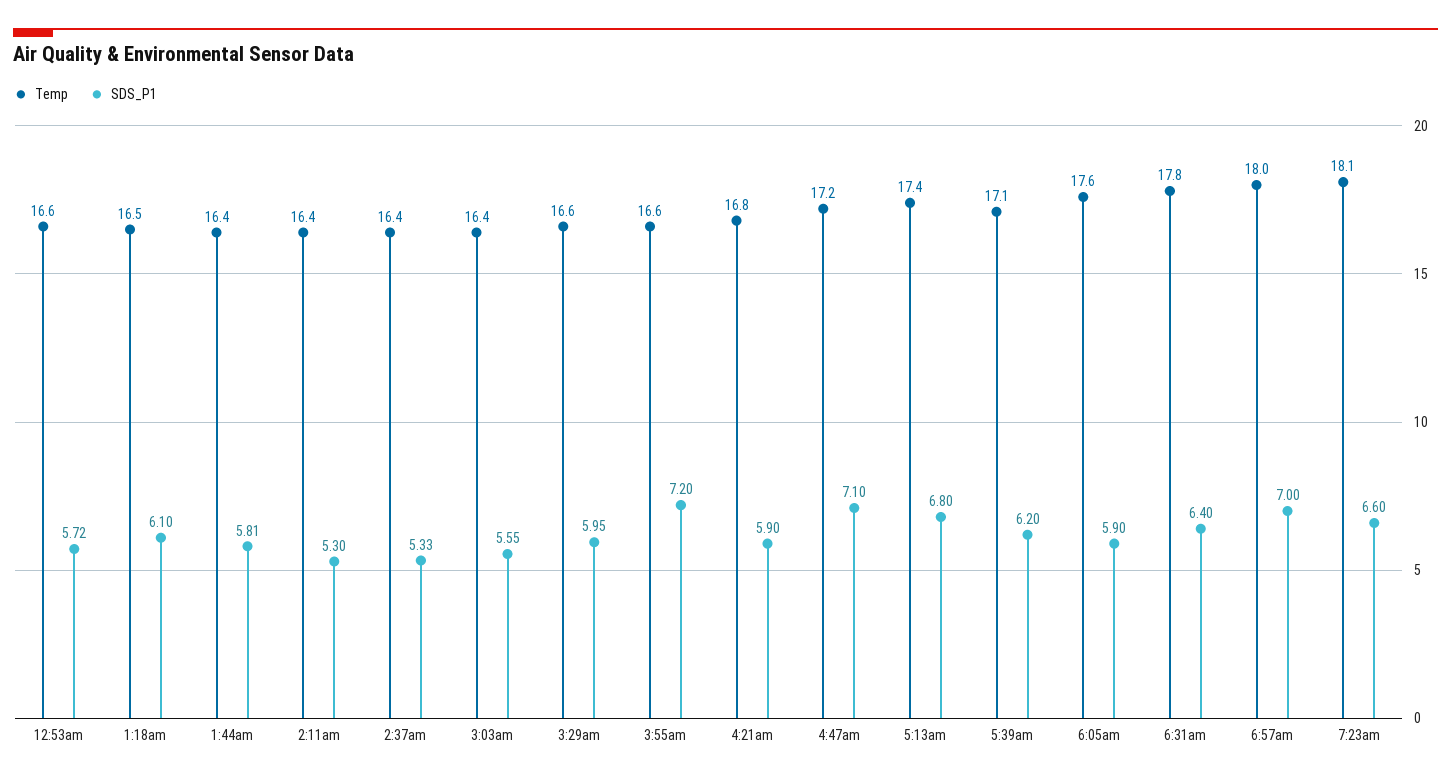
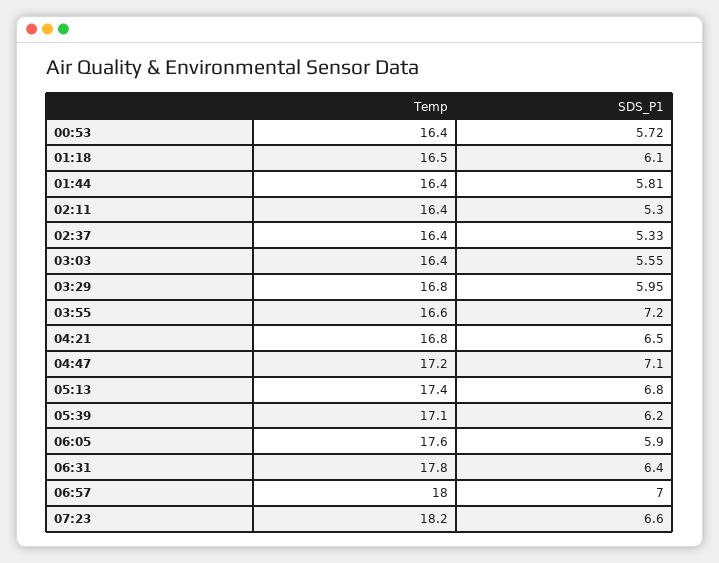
Temp, 12:53am: 16.6 -> 16.4
Temp, 3:29am: 16.6 -> 16.8
SDS_P1, 4:21am: 5.9 -> 6.5
Temp, 7:23am: 18.1 -> 18.2

